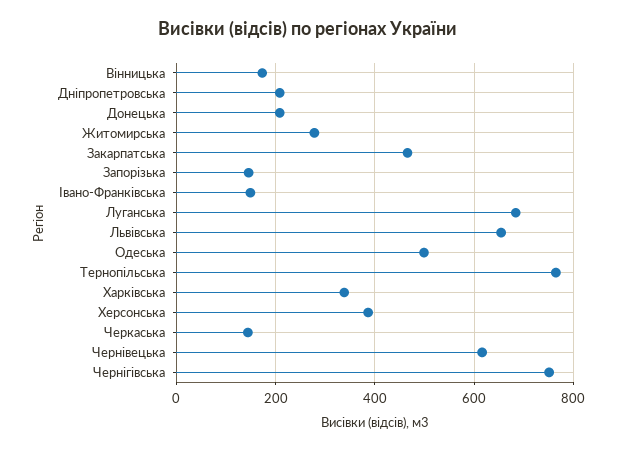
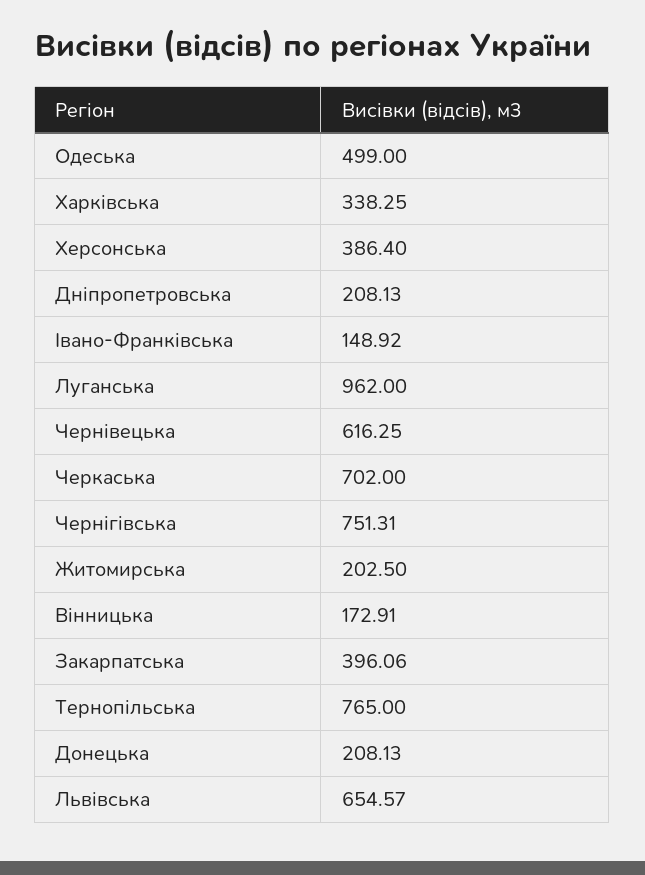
Житомирська: 280 -> 202.5
Закарпатська: 460 -> 396.06
Запорізька: 140 -> none
Луганська: 680 -> 962
Черкаська: 140 -> 702

